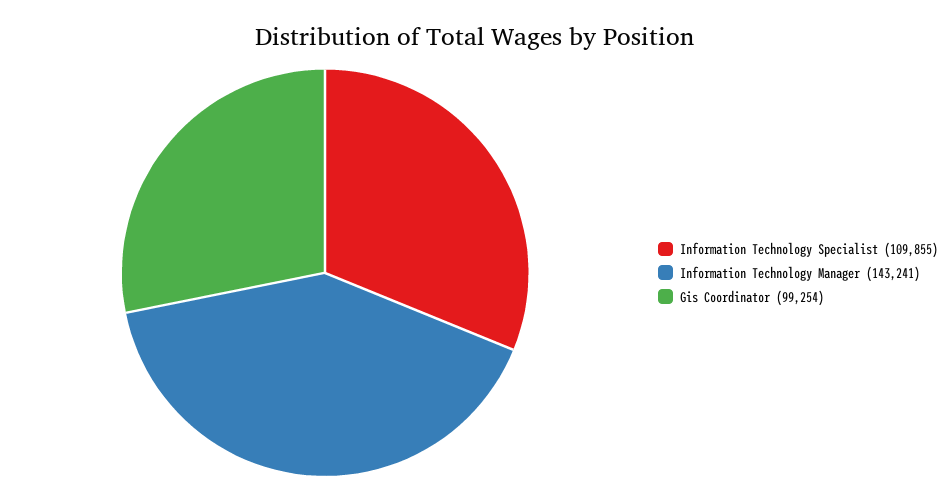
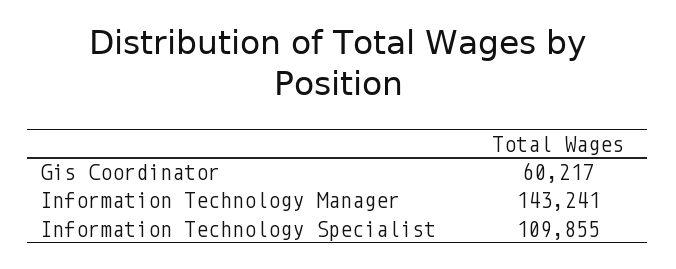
Gis Coordinator: 99254 -> 60217

